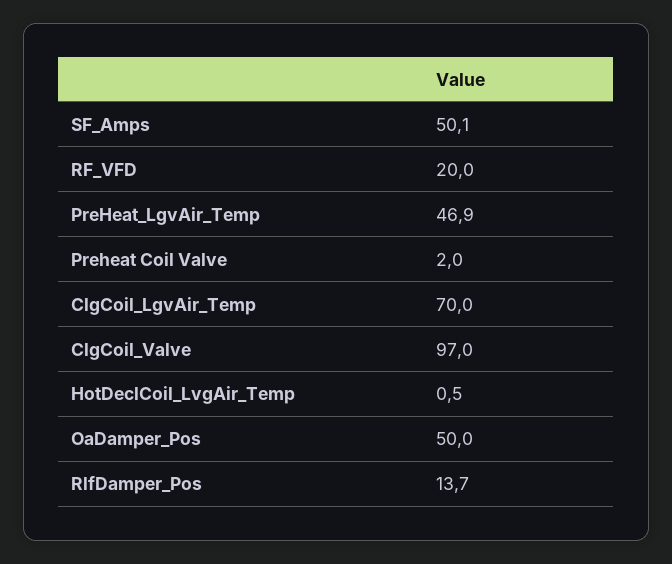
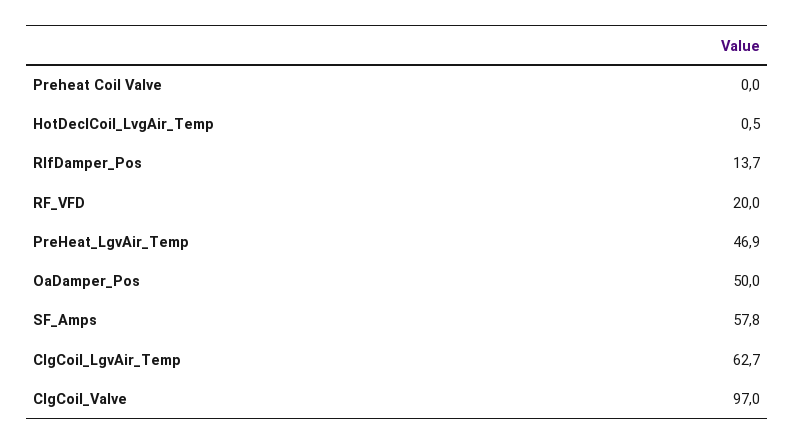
SF_Amps: 50.1 -> 57.8
Preheat Coil Valve: 2 -> 0
ClgCoil_LgvAir_Temp: 70 -> 62.7

